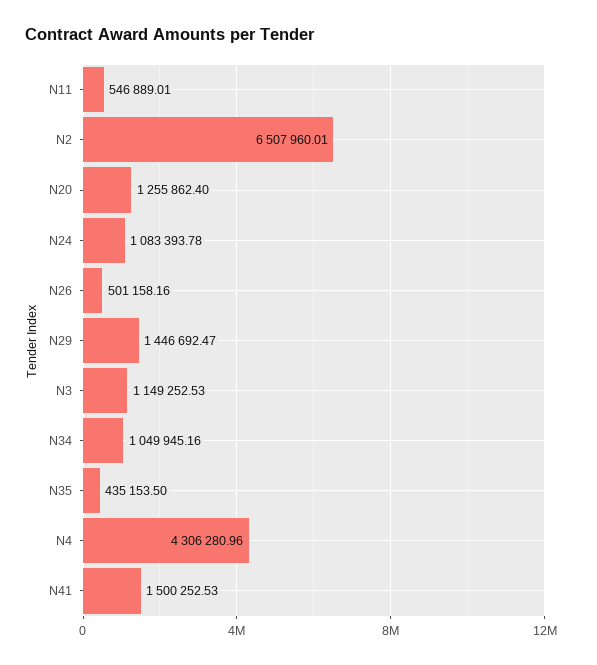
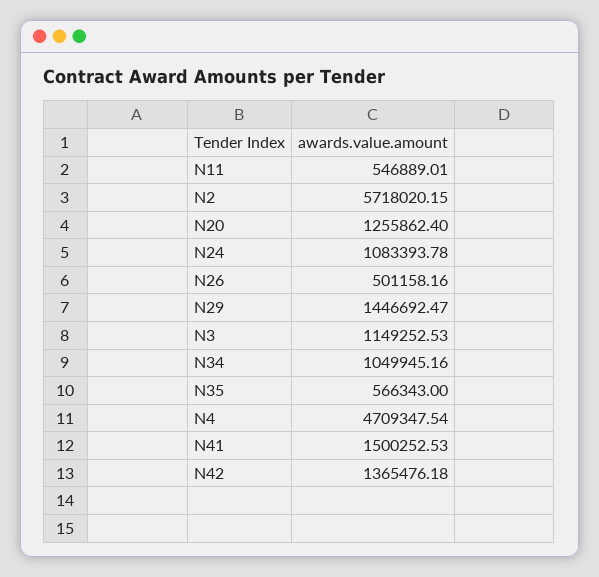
N2: 6507960.01 -> 5718020.15
N35: 435153.5 -> 566343
N4: 4306280.96 -> 4709347.54
N42: none -> 1365476.18

